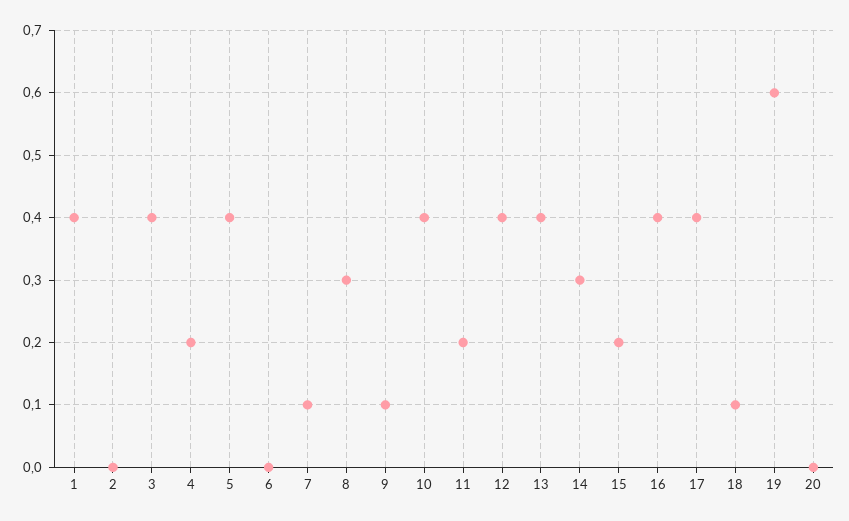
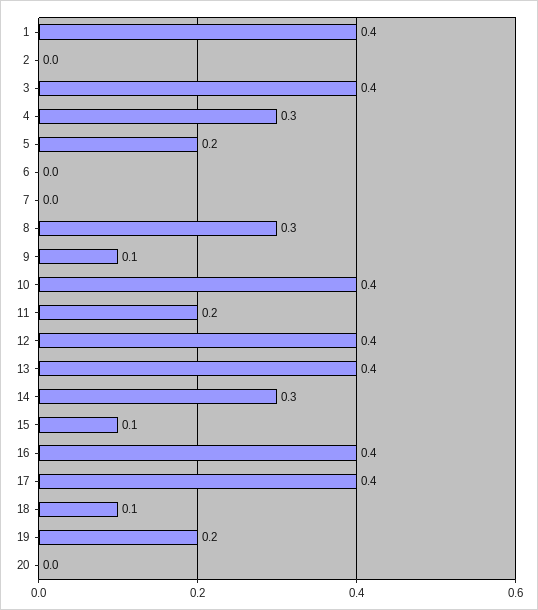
4: 0.2 -> 0.3
5: 0.4 -> 0.2
7: 0.1 -> 0
15: 0.2 -> 0.1
19: 0.6 -> 0.2

